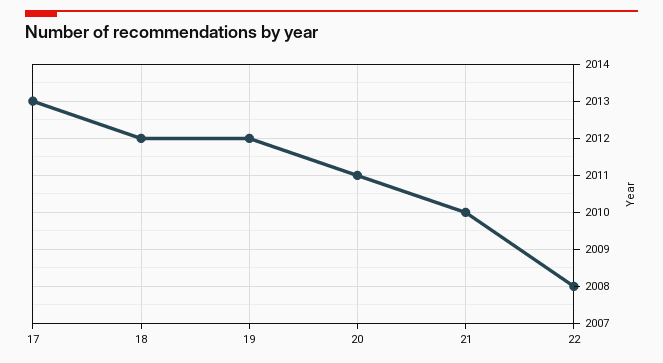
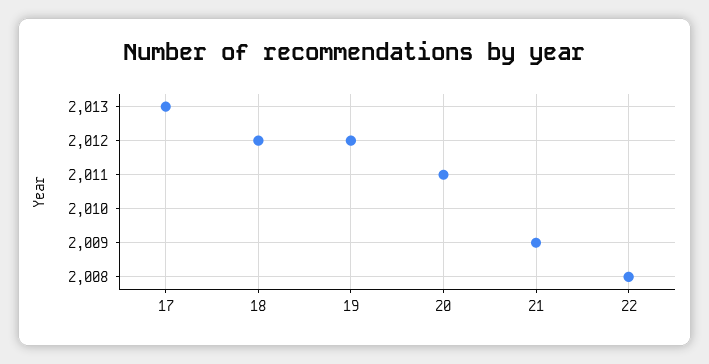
21: 2010 -> 2009

